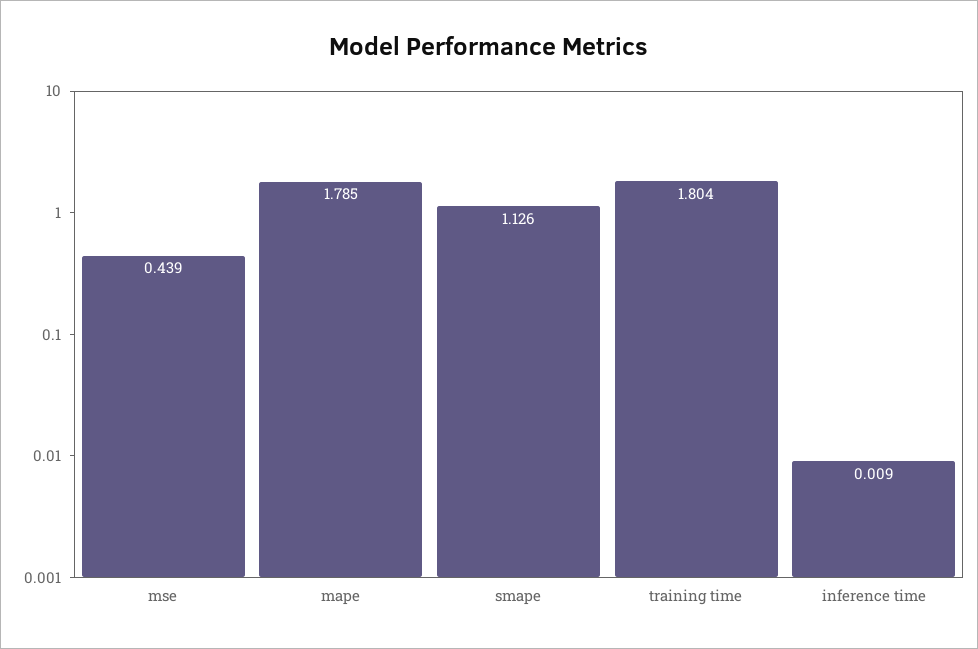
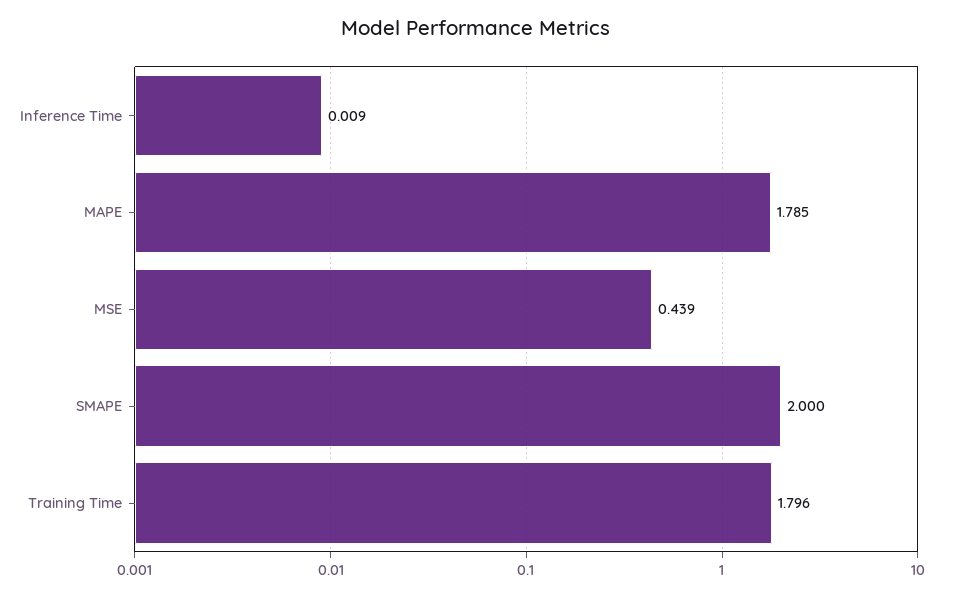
smape: 1.126 -> 2
training time: 1.804 -> 1.796

